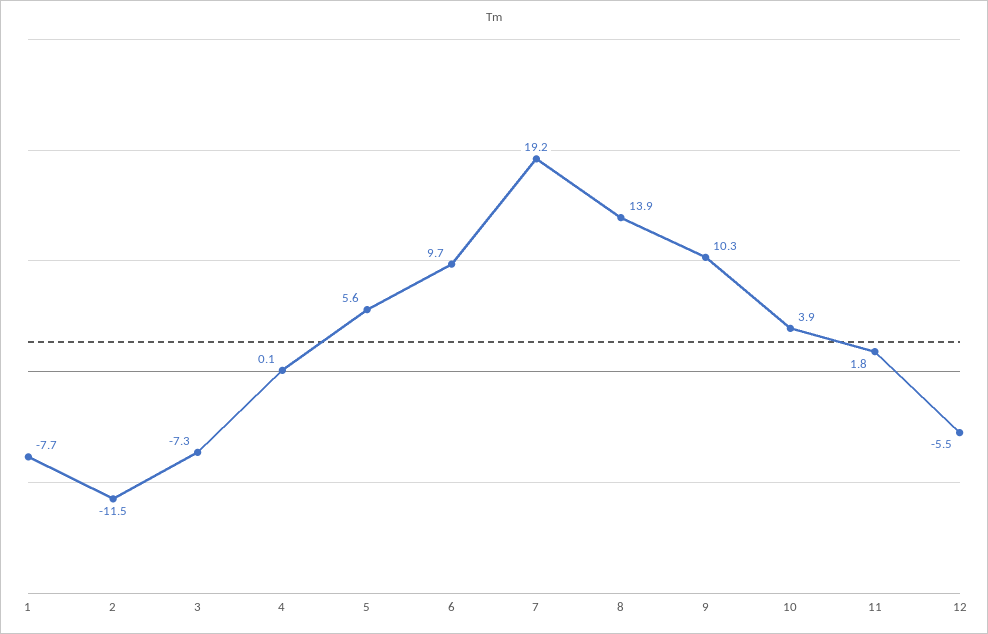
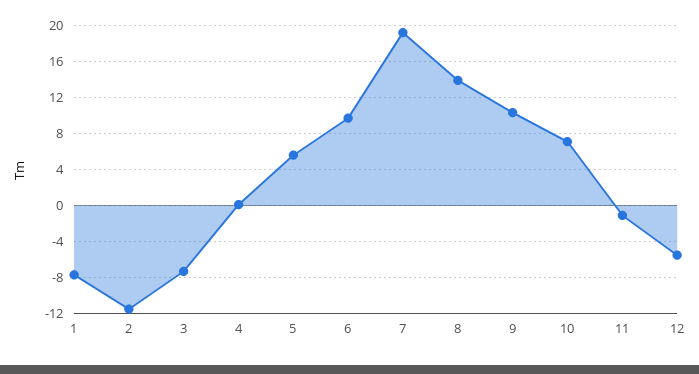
10: 3.9 -> 7
11: 1.8 -> -1

